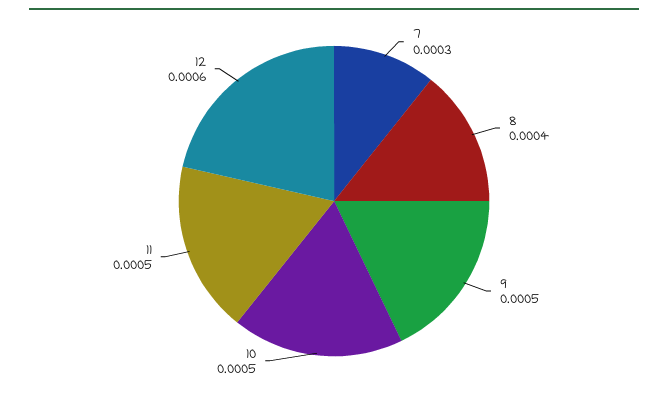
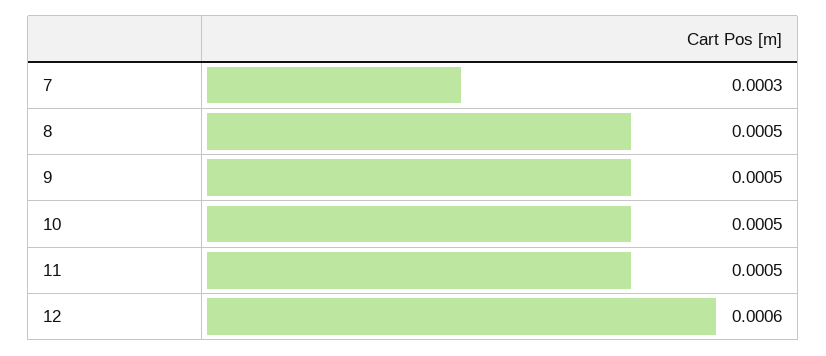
8: 0.0004 -> 0.0005

